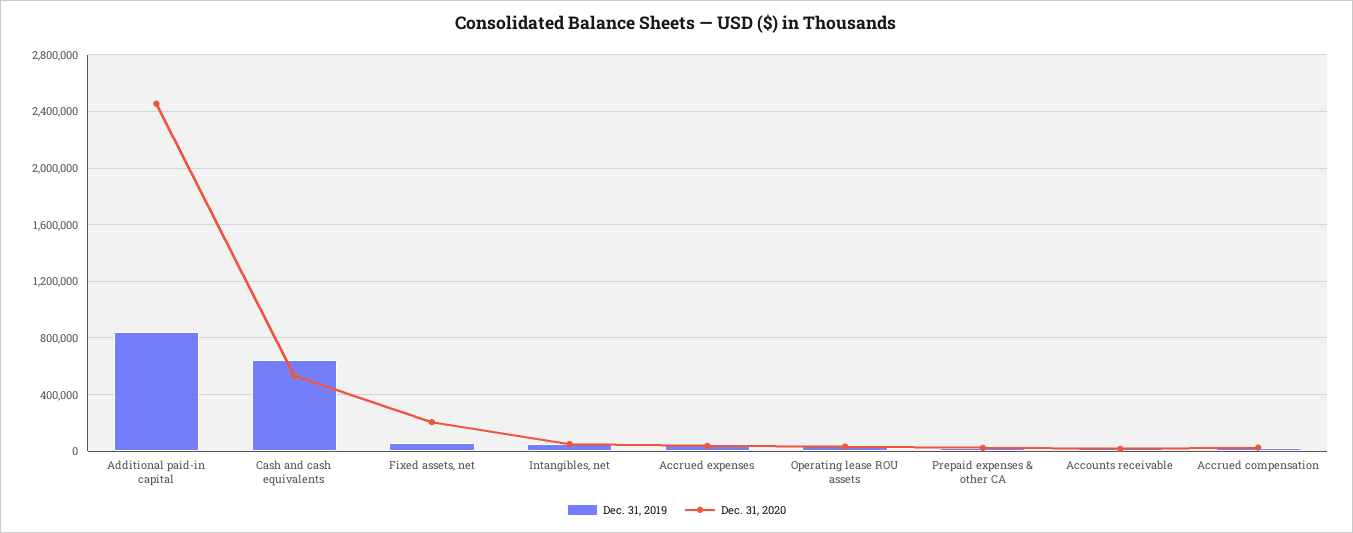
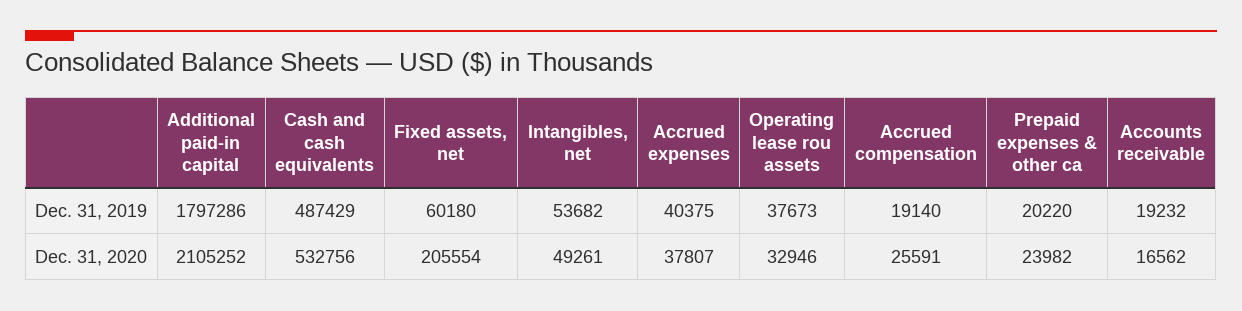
Dec. 31, 2019, Additional paid-in capital: 850000 -> 1797286
Dec. 31, 2020, Additional paid-in capital: 2450000 -> 2105252
Dec. 31, 2019, Cash and cash equivalents: 650000 -> 487429

